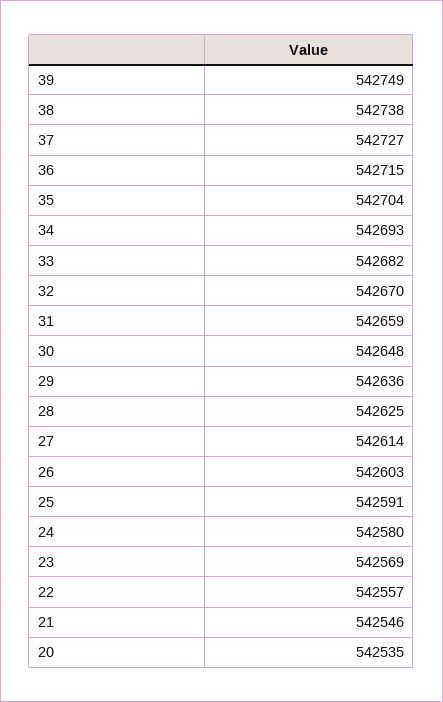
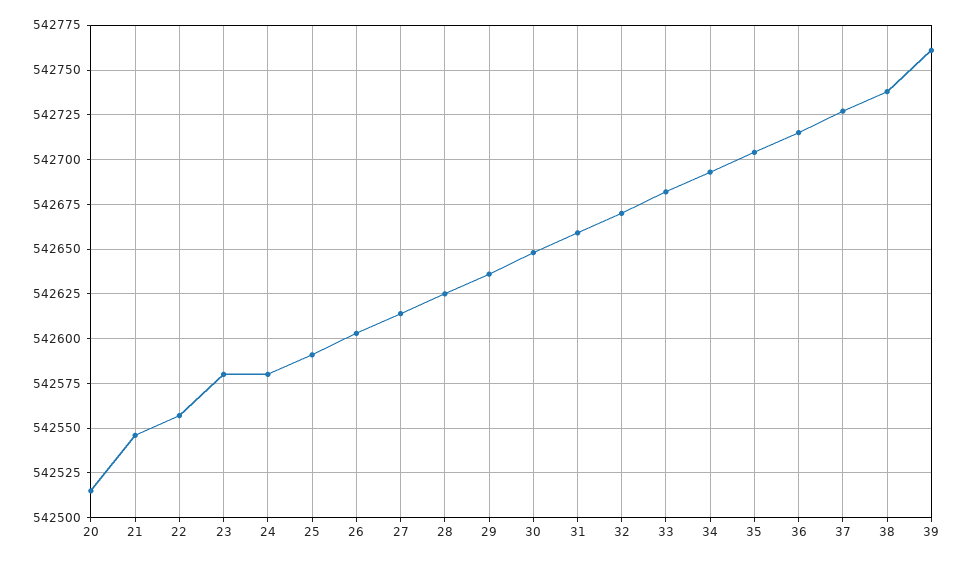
39: 542749 -> 542760
23: 542569 -> 542580
20: 542535 -> 542515

